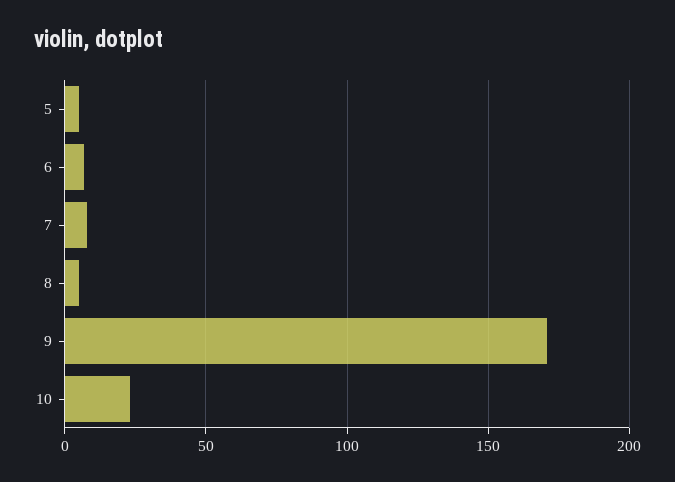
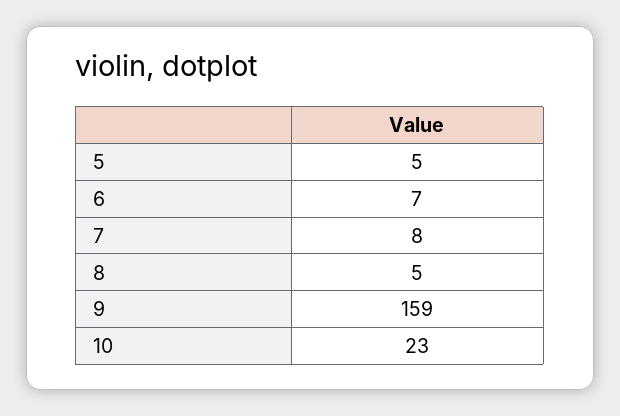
9: 170 -> 159

